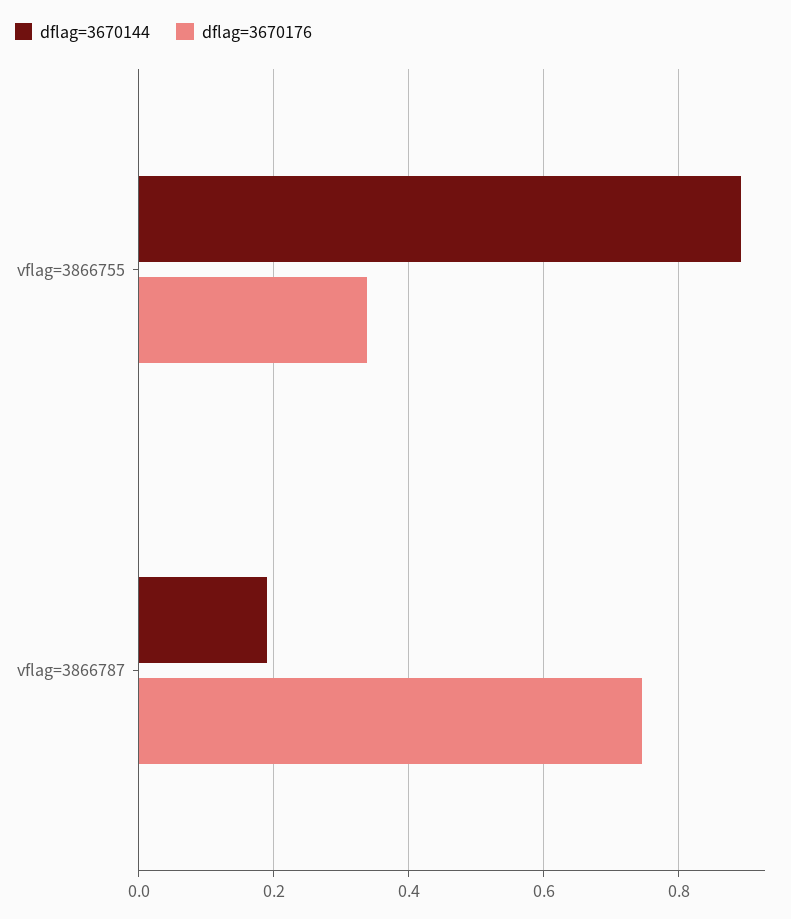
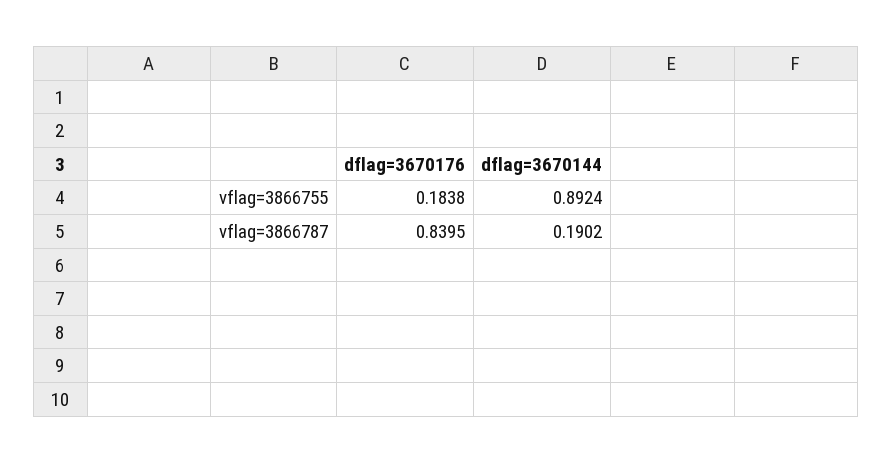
dflag=3670176, vflag=3866755: 0.34 -> 0.1838
dflag=3670176, vflag=3866787: 0.74 -> 0.8395

